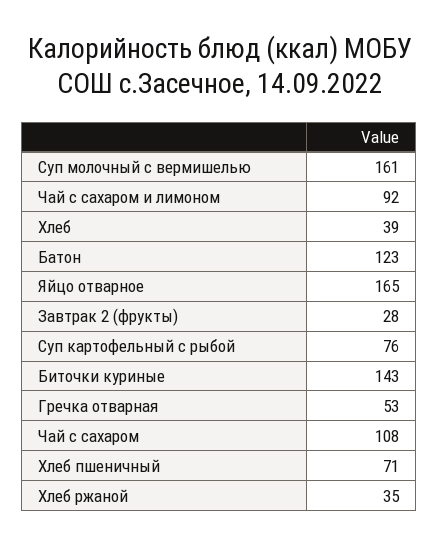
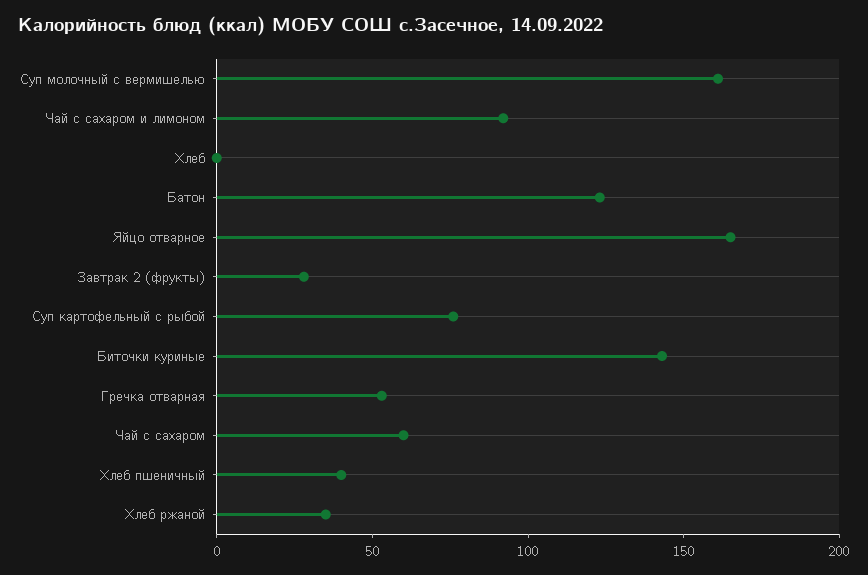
Хлеб: 39 -> 0
Чай с сахаром: 108 -> 60
Хлеб пшеничный: 71 -> 40

